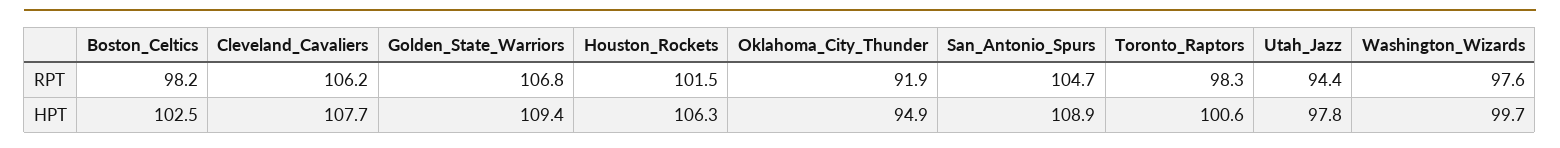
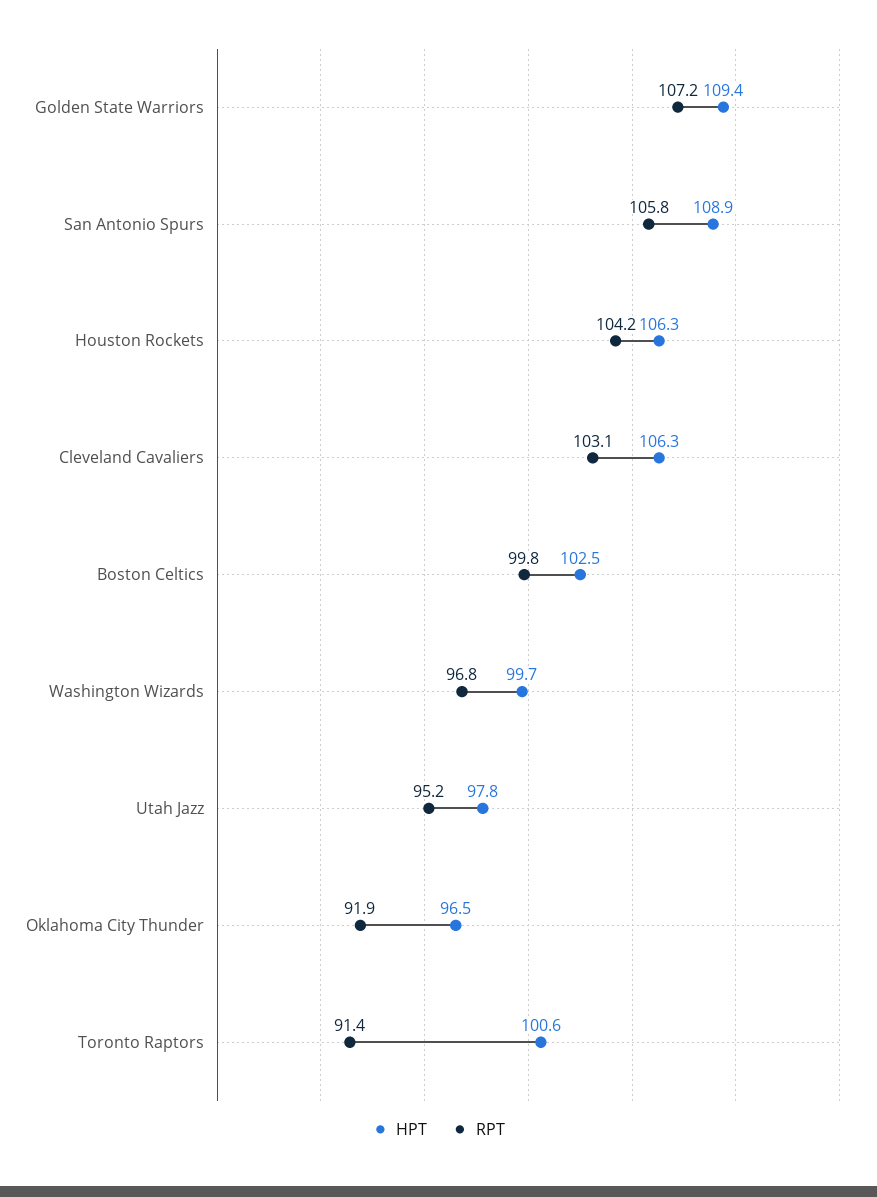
RPT, Boston_Celtics: 98.2 -> 99.8
RPT, Cleveland_Cavaliers: 106.2 -> 103.1
RPT, Golden_State_Warriors: 106.8 -> 107.2
RPT, Houston_Rockets: 101.5 -> 104.2
RPT, San_Antonio_Spurs: 104.7 -> 105.8
RPT, Toronto_Raptors: 98.3 -> 91.4
RPT, Utah_Jazz: 94.4 -> 95.2
RPT, Washington_Wizards: 97.6 -> 96.8
HPT, Cleveland_Cavaliers: 107.7 -> 106.3
HPT, Oklahoma_City_Thunder: 94.9 -> 96.5

